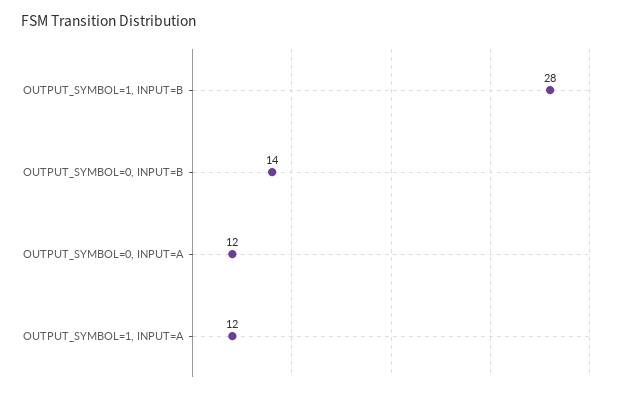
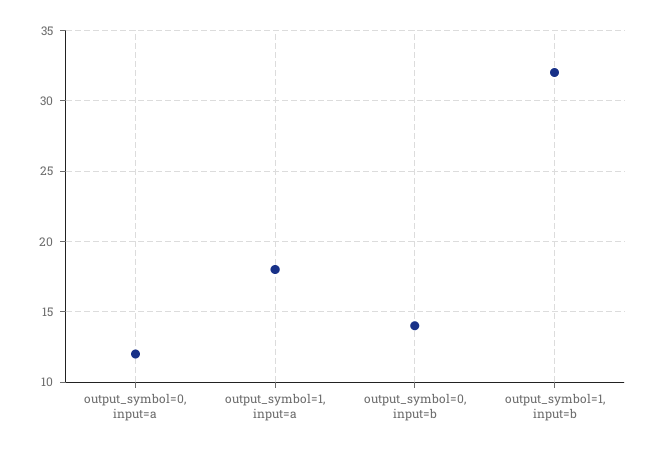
OUTPUT_SYMBOL=1, INPUT=B: 28 -> 32
OUTPUT_SYMBOL=1, INPUT=A: 12 -> 18

